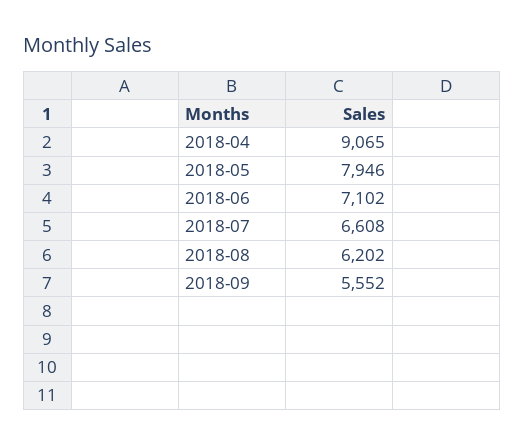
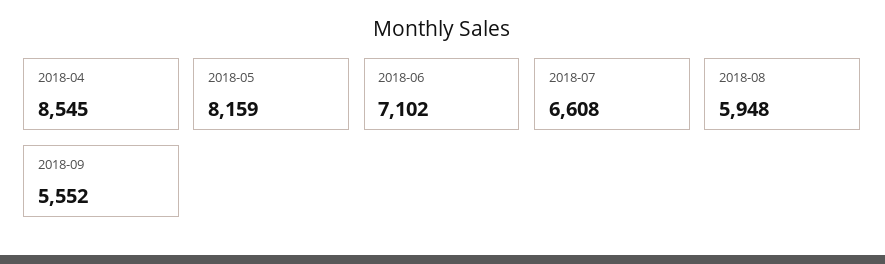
2018-04: 9065 -> 8545
2018-05: 7946 -> 8159
2018-08: 6202 -> 5948

